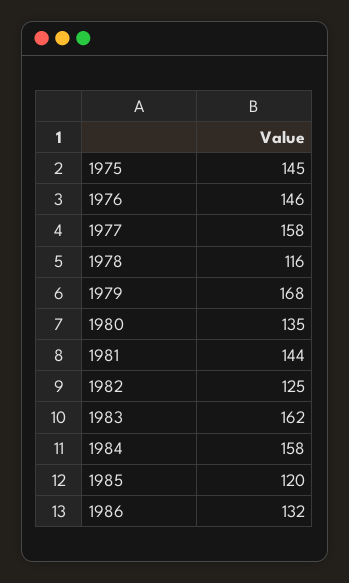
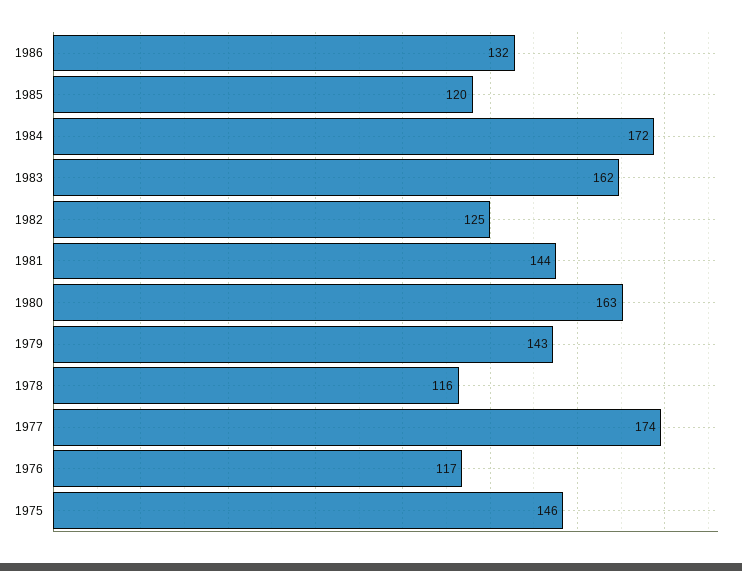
1975: 145 -> 146
1976: 146 -> 117
1977: 158 -> 174
1979: 168 -> 143
1980: 135 -> 163
1984: 158 -> 172

